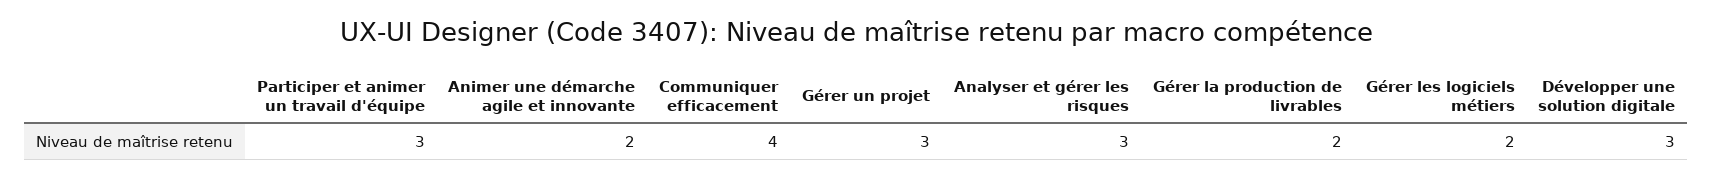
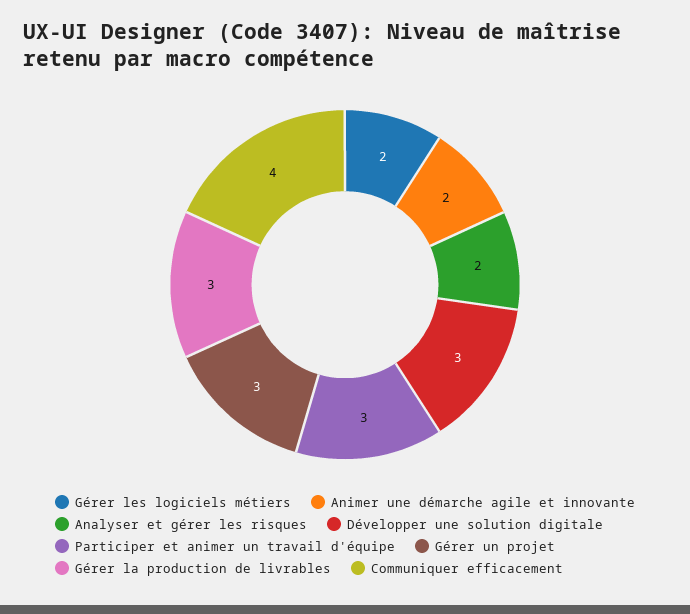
Analyser et gérer les risques: 3 -> 2
Gérer la production de livrables: 2 -> 3

